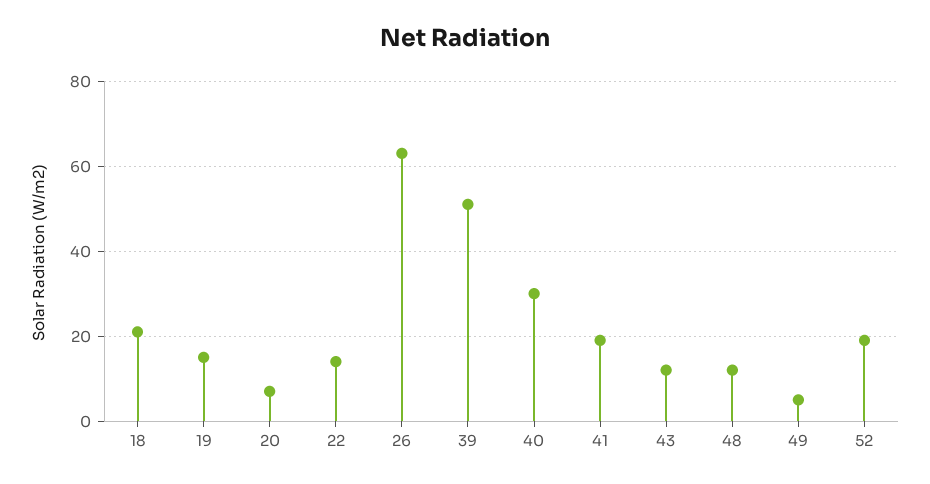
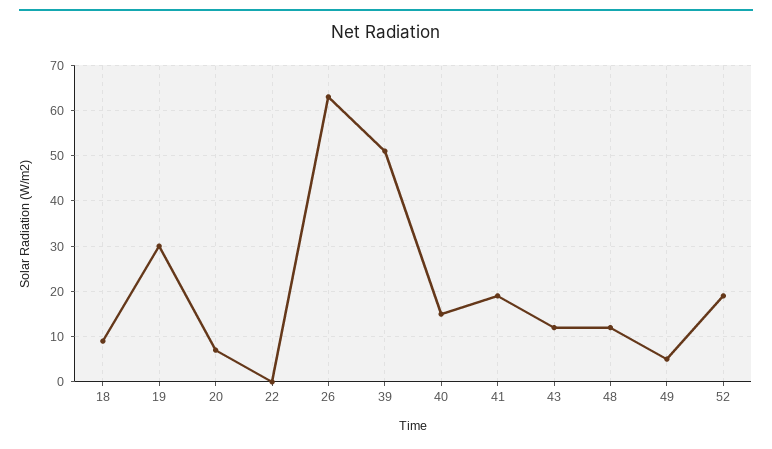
18: 20 -> 10
19: 15 -> 30
22: 15 -> 0
40: 30 -> 15

